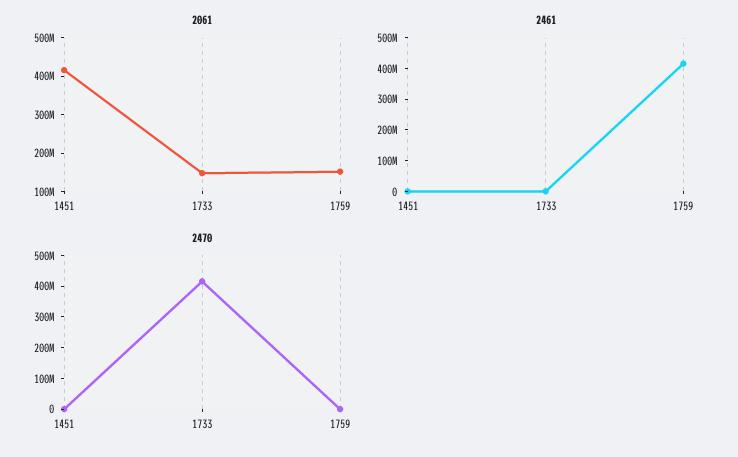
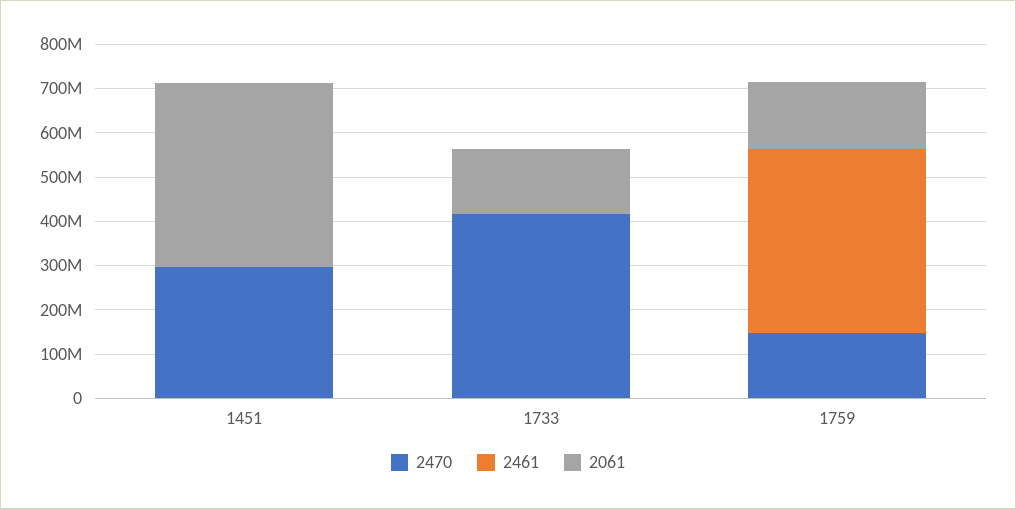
2470, 1451: 0 -> 300000000
2470, 1759: 0 -> 140000000

